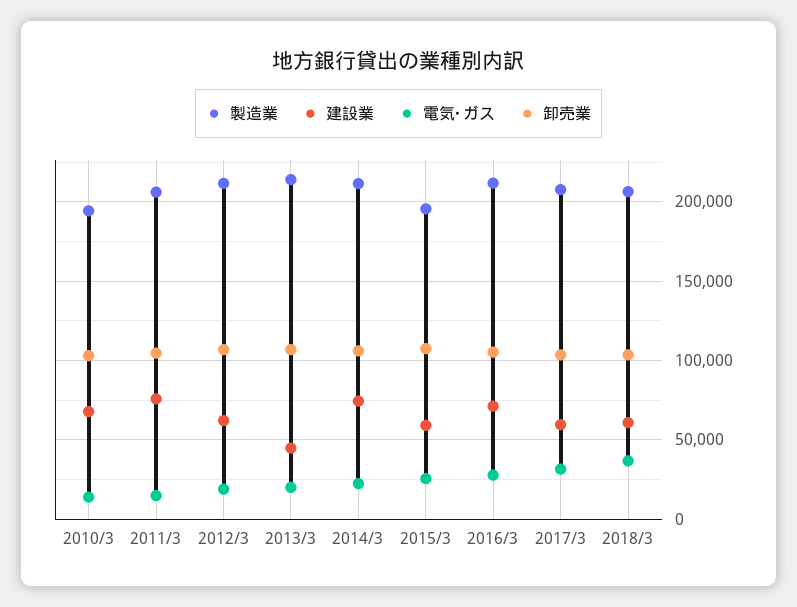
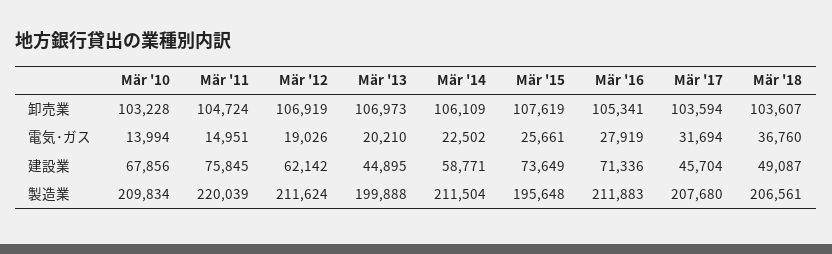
製造業, 2010/3: 195000 -> 209834
製造業, 2011/3: 205000 -> 220039
製造業, 2013/3: 215000 -> 199888
建設業, 2014/3: 75000 -> 58771
建設業, 2015/3: 60000 -> 73649
建設業, 2017/3: 60000 -> 45704
建設業, 2018/3: 60000 -> 49087

